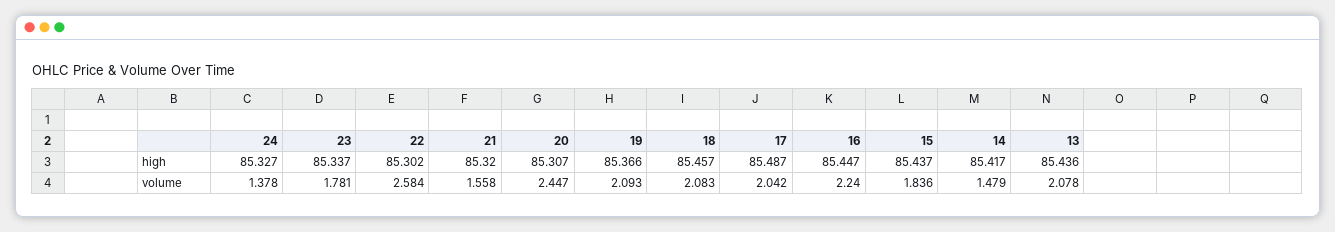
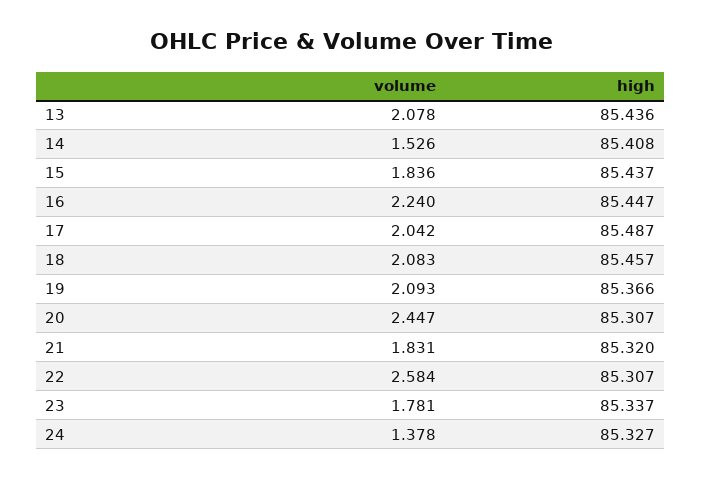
22, high: 85.302 -> 85.307
14, high: 85.417 -> 85.408
21, volume: 1.558 -> 1.831
14, volume: 1.479 -> 1.526

